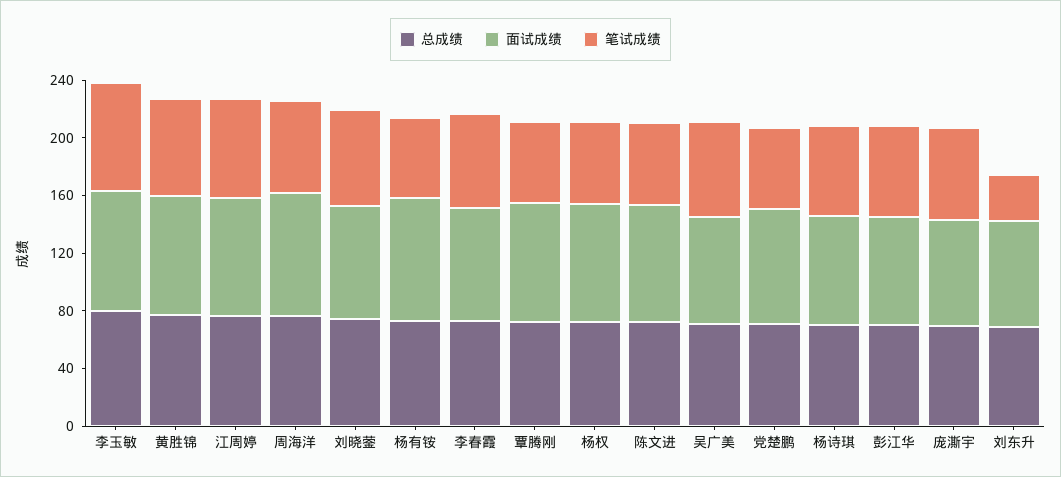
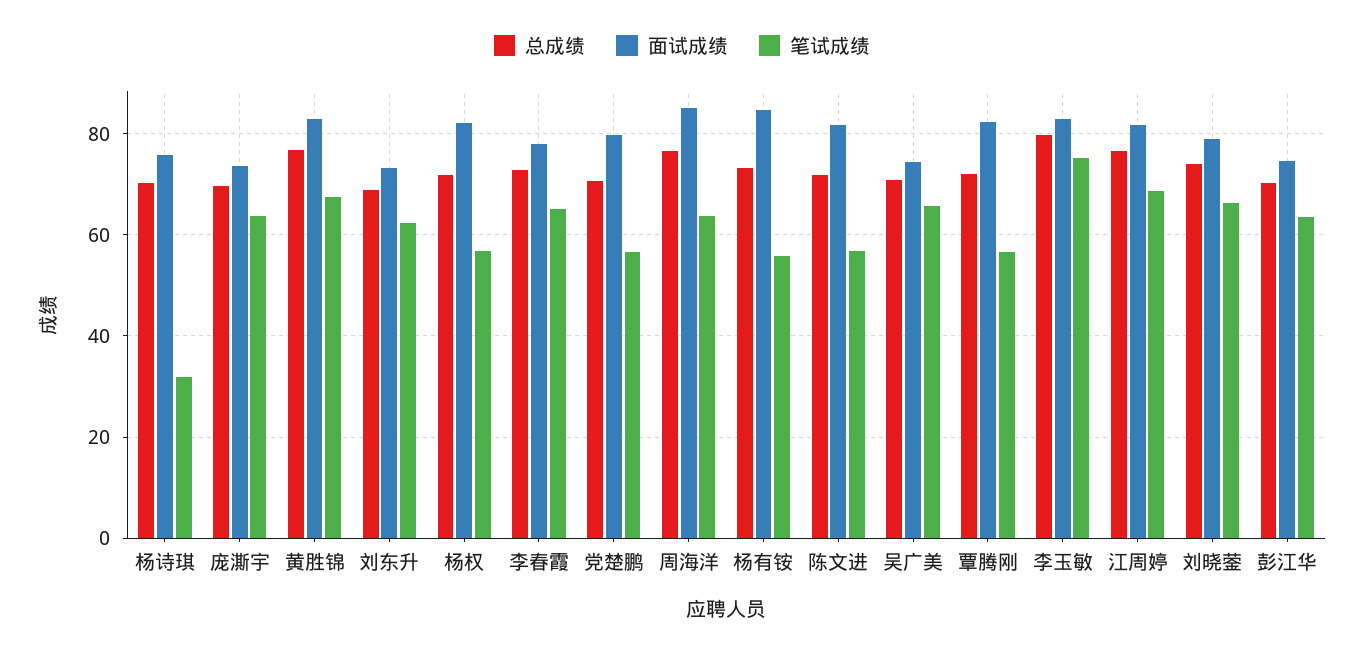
笔试成绩, 杨诗琪: 60 -> 32
笔试成绩, 刘东升: 30 -> 62

